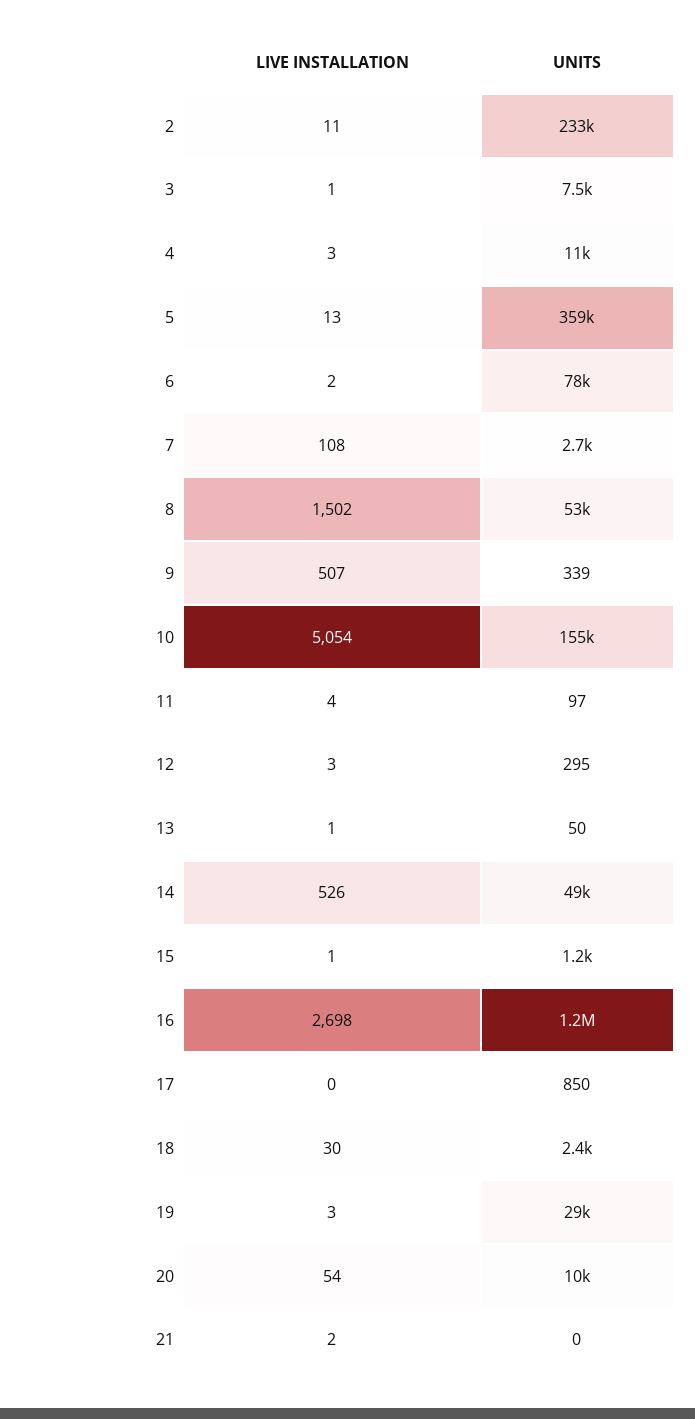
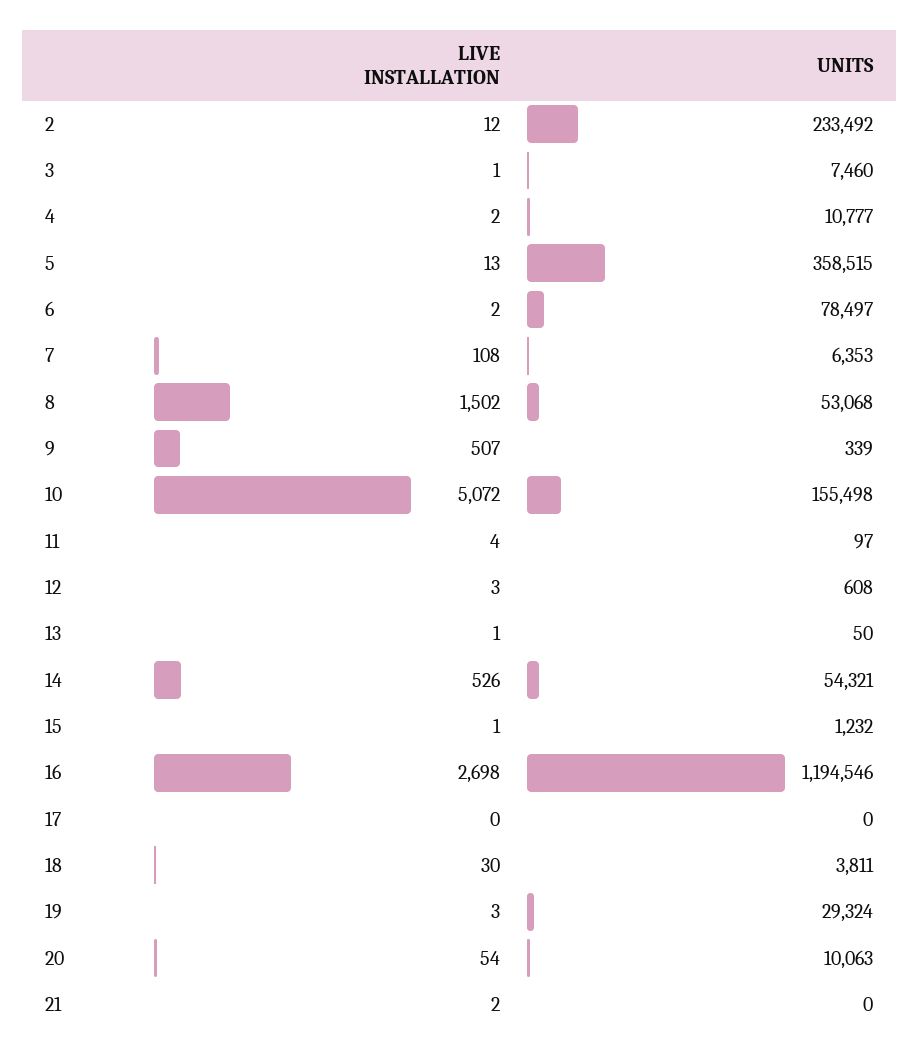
LIVE INSTALLATION, 2: 11 -> 12
LIVE INSTALLATION, 4: 3 -> 2
UNITS, 7: 2700 -> 6353
LIVE INSTALLATION, 10: 5054 -> 5072
UNITS, 12: 295 -> 608
UNITS, 14: 49000 -> 54321
UNITS, 17: 850 -> 0
UNITS, 18: 2400 -> 3811

